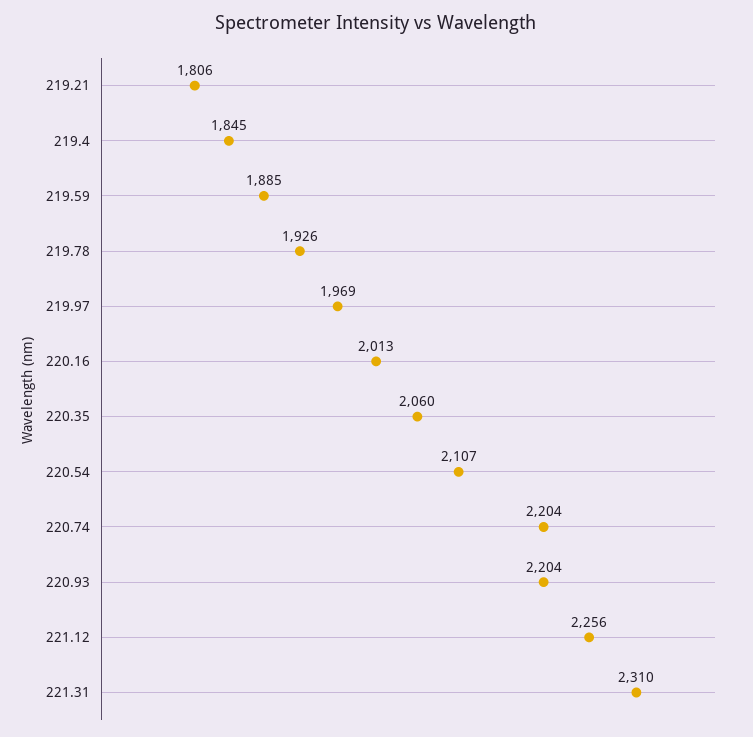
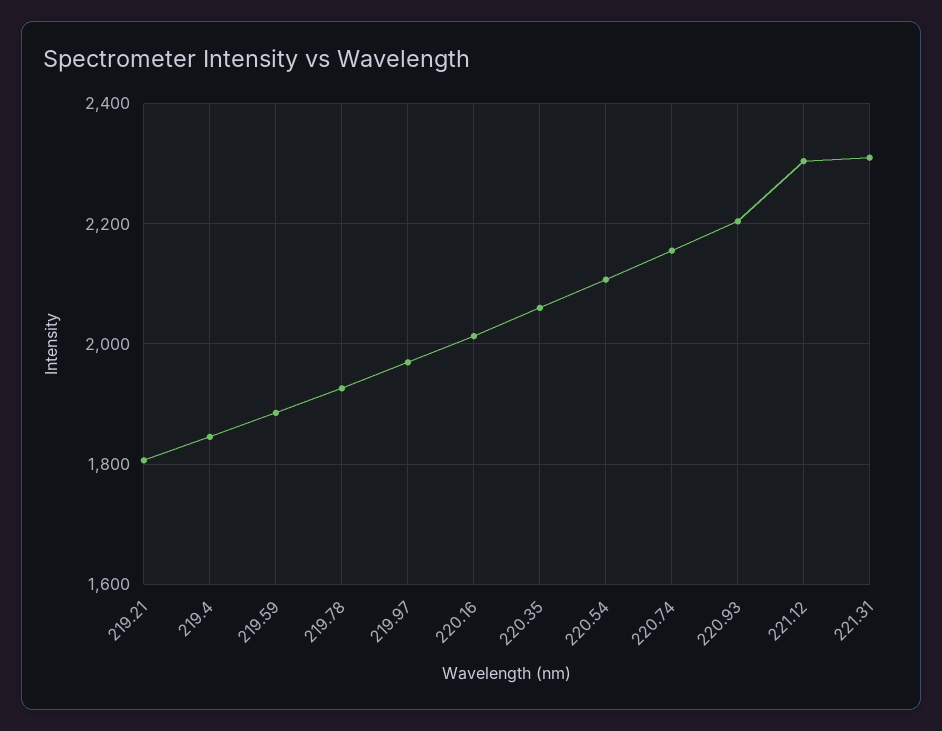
220.74: 2204 -> 2160
221.12: 2256 -> 2300

